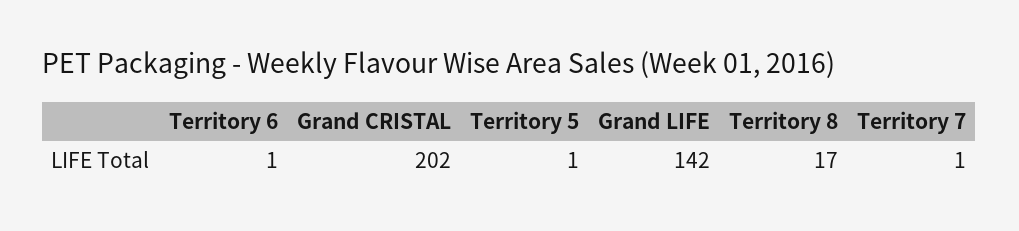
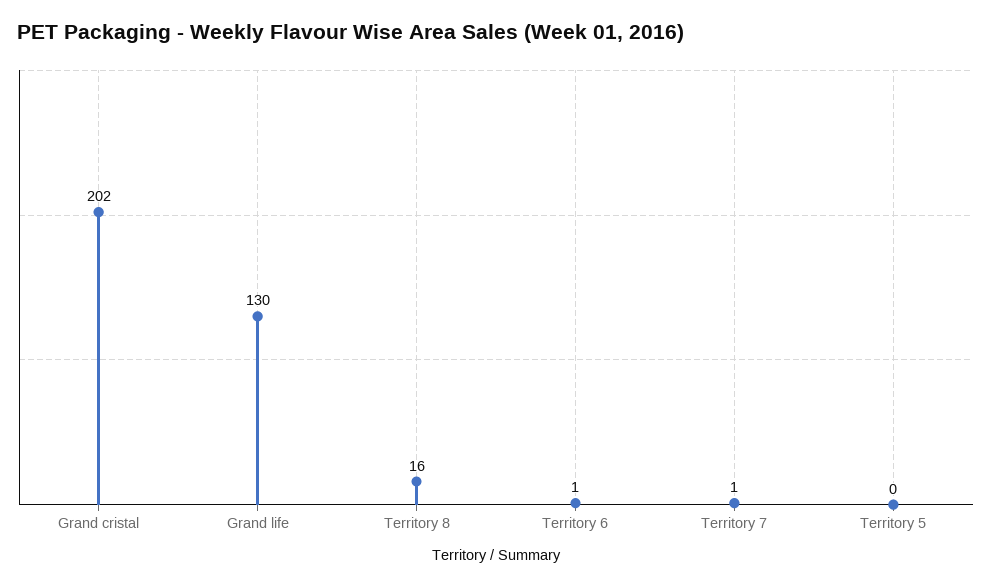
Territory 5: 1 -> 0
Grand LIFE: 142 -> 130
Territory 8: 17 -> 16

